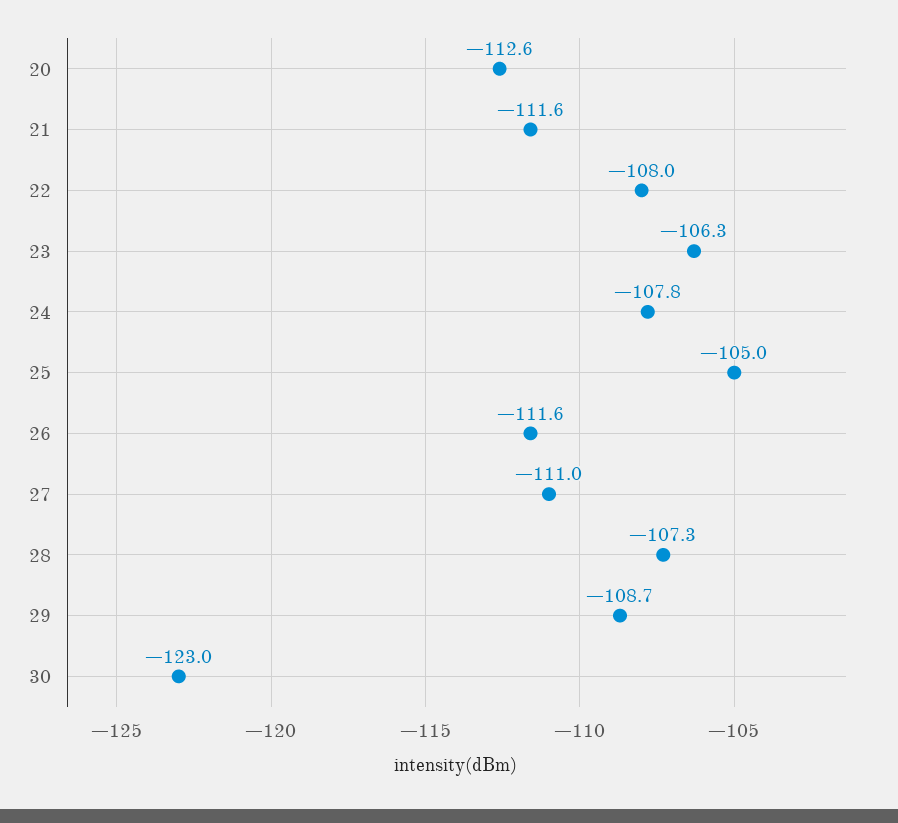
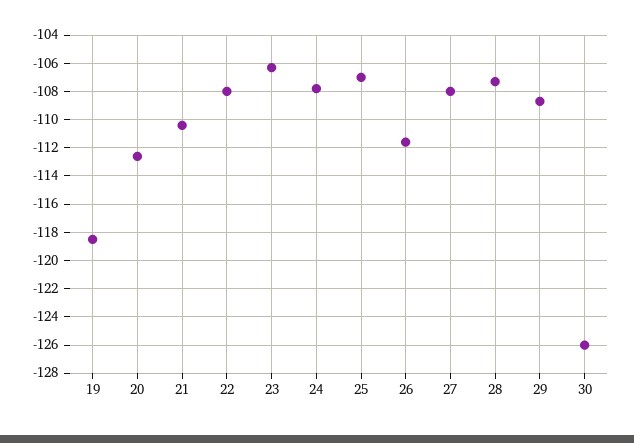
21: -111.6 -> -110.5
25: -105 -> -107
27: -111 -> -108
30: -123 -> -126
19: none -> -118.5

